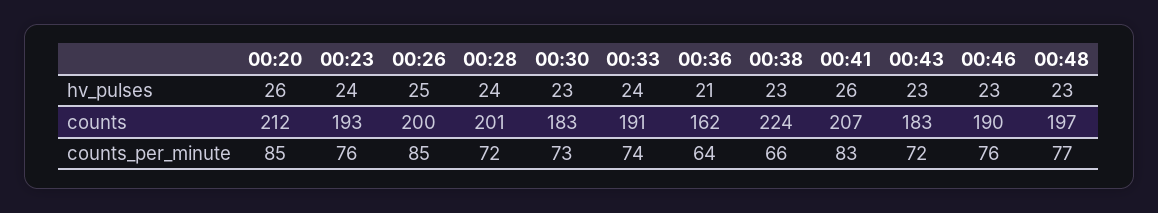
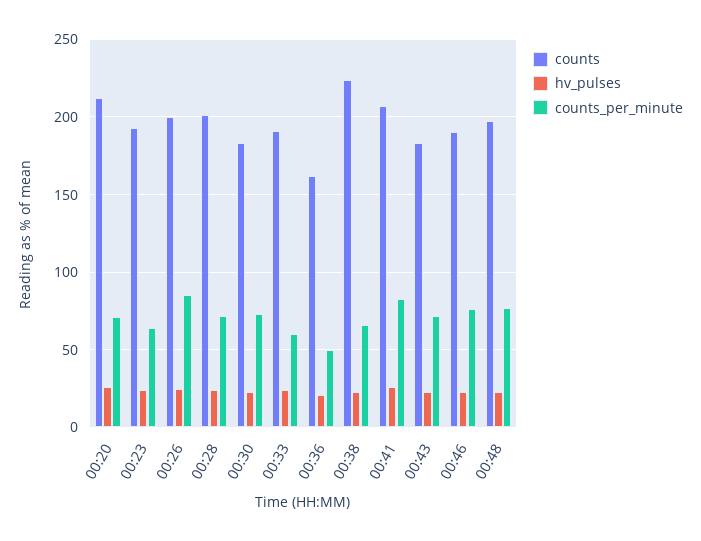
counts_per_minute, 00:20: 85 -> 70
counts_per_minute, 00:23: 76 -> 65
counts_per_minute, 00:33: 74 -> 60
counts_per_minute, 00:36: 64 -> 50

